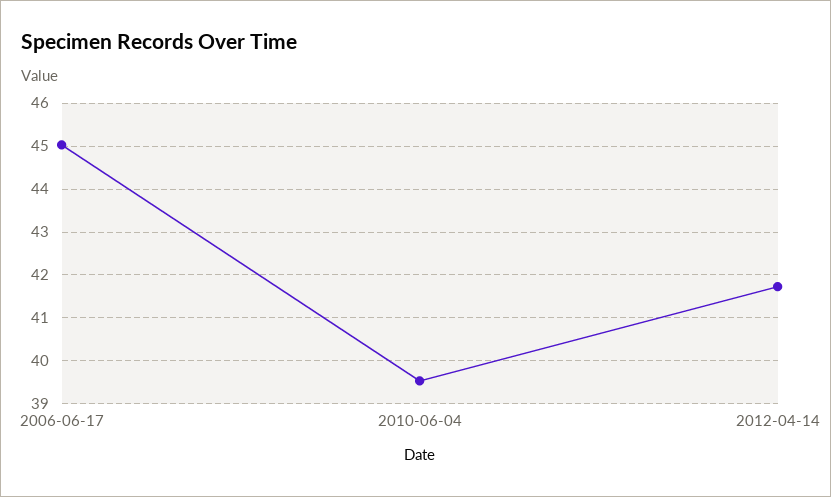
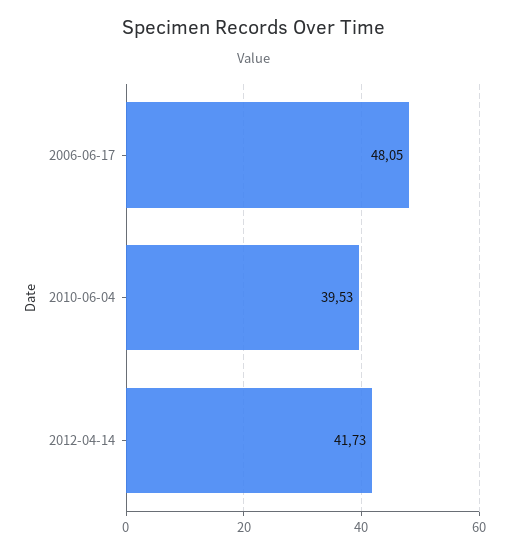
2006-06-17: 45 -> 48.05

